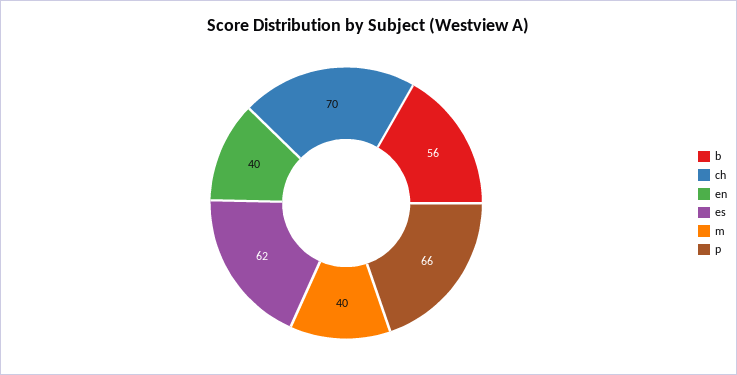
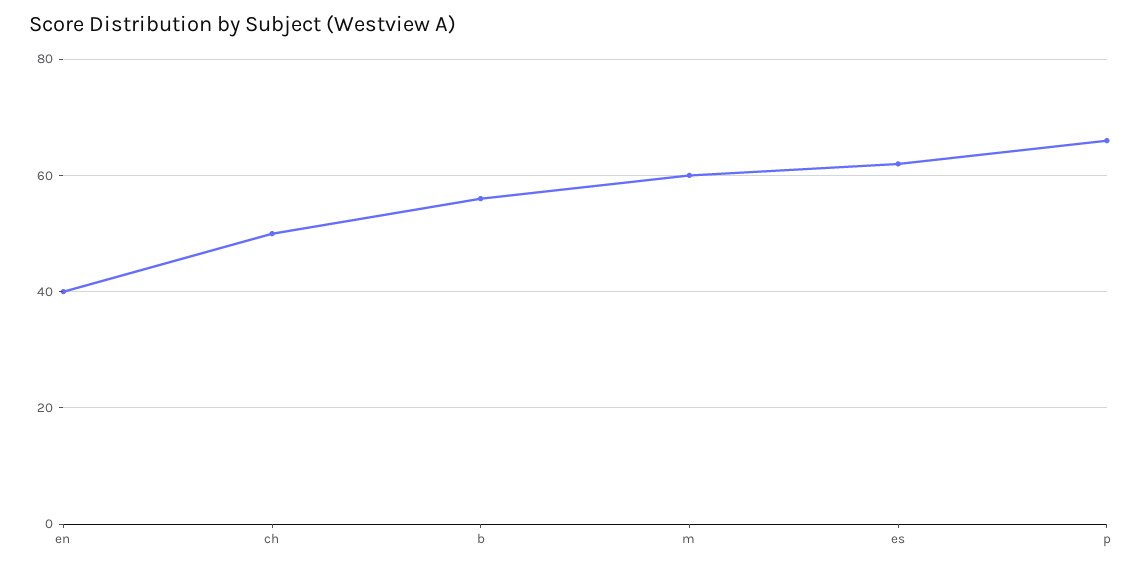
ch: 70 -> 50
m: 40 -> 60

